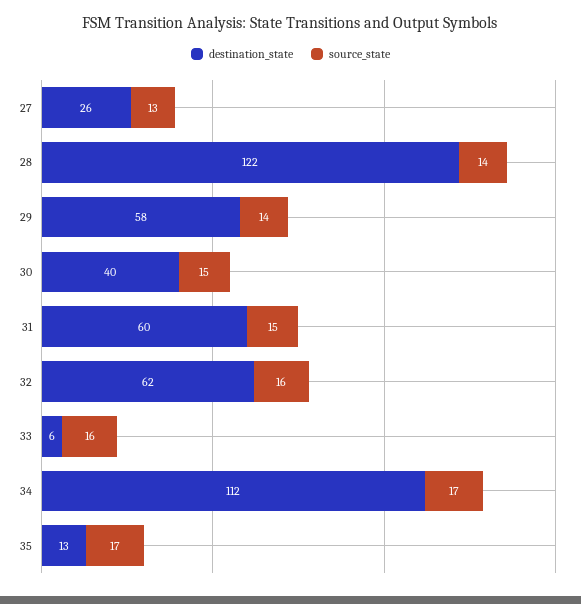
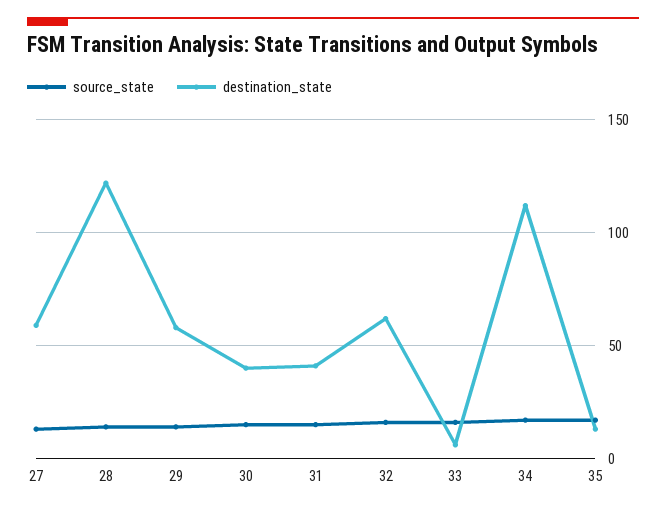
destination_state, 27: 26 -> 60
destination_state, 31: 60 -> 40

